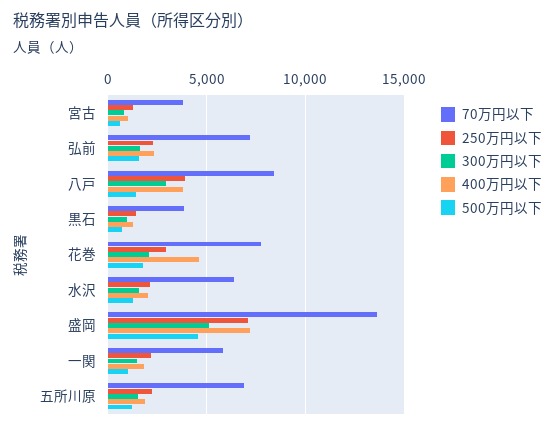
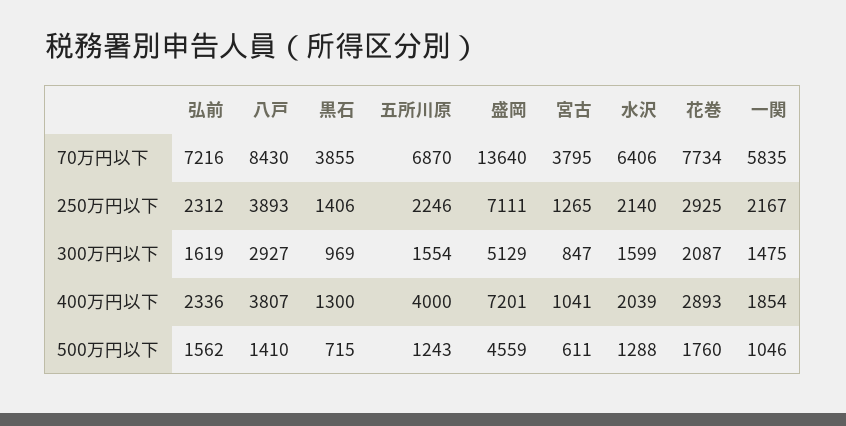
400万円以下, 花巻: 4500 -> 2893
400万円以下, 五所川原: 2000 -> 4000

